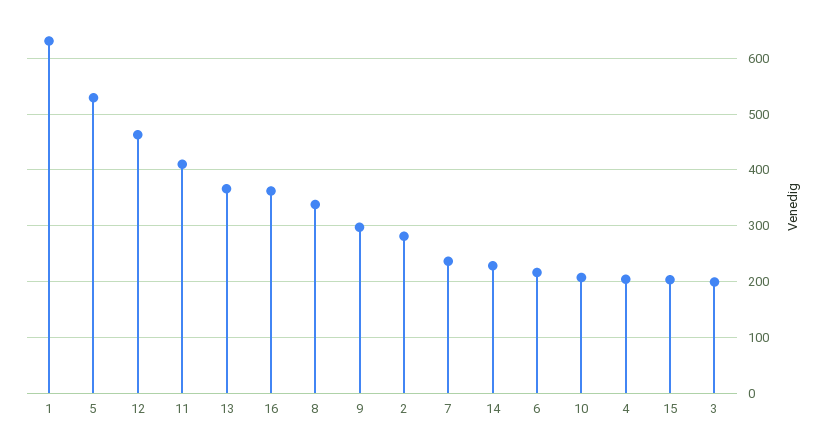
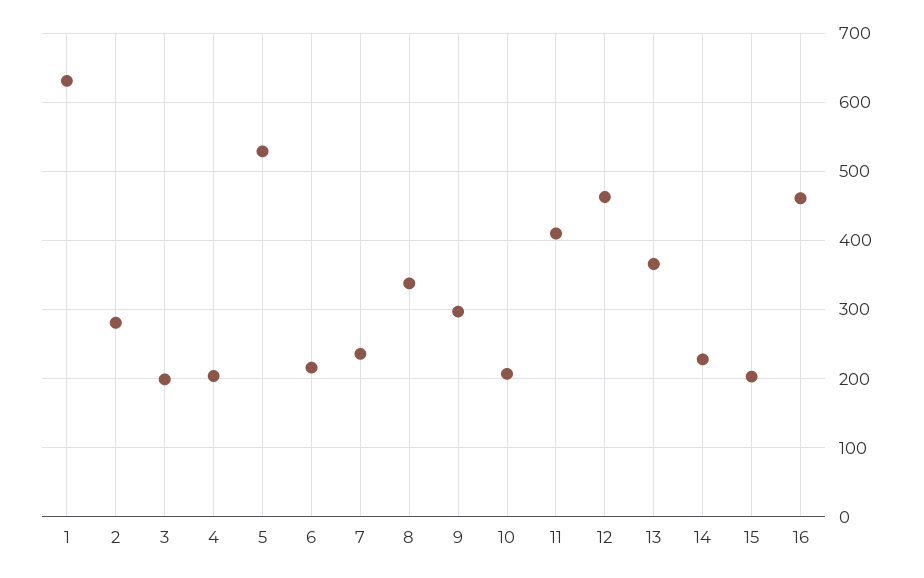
16: 360 -> 460

